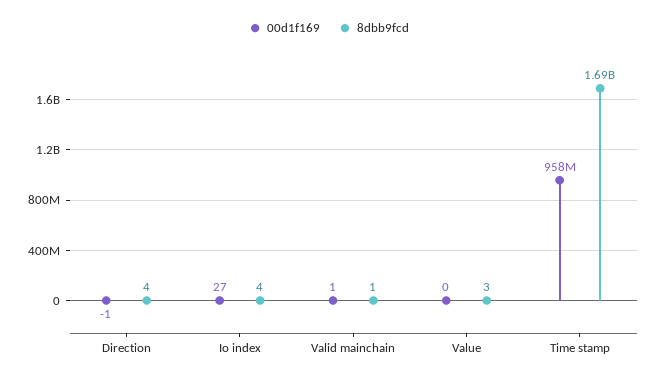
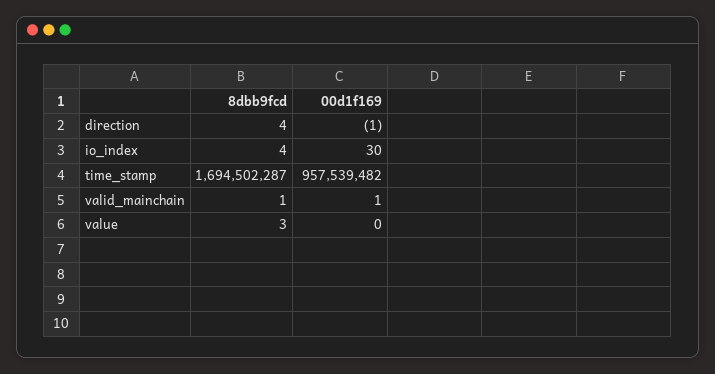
00d1f169, Io index: 27 -> 30

